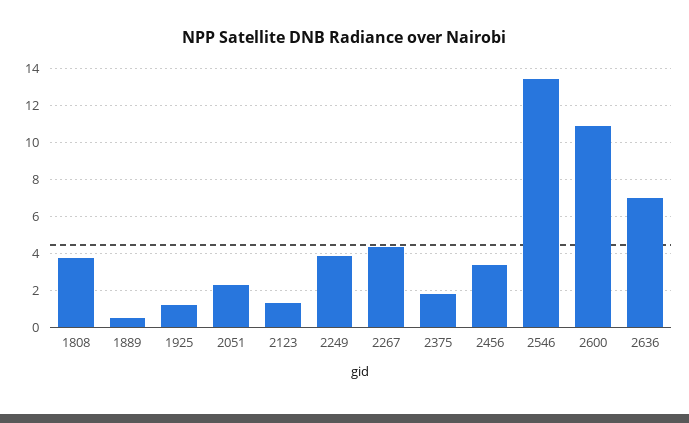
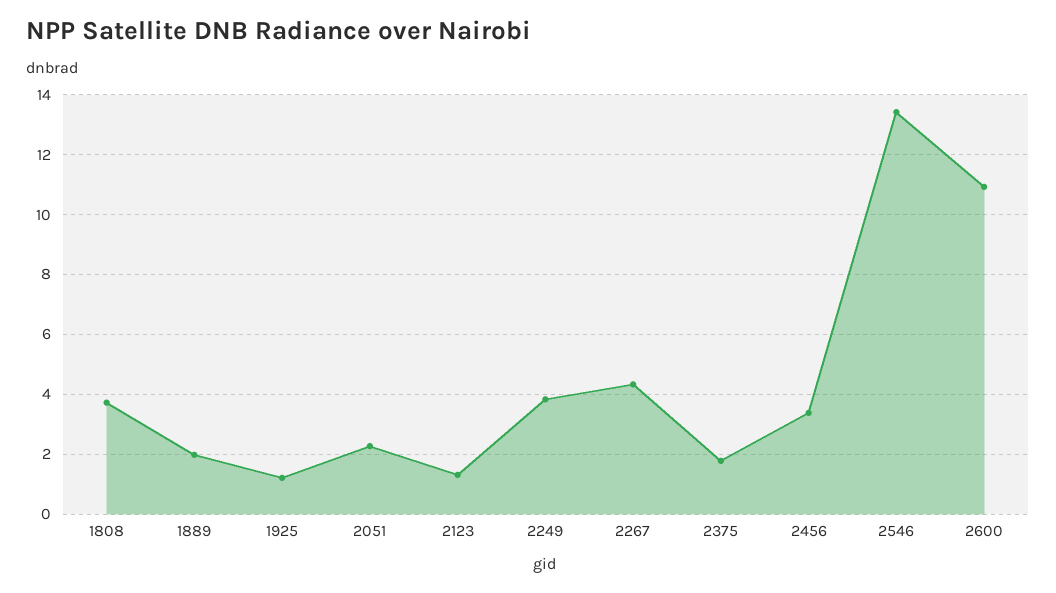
1889: 0.5 -> 2
2636: 7 -> none

